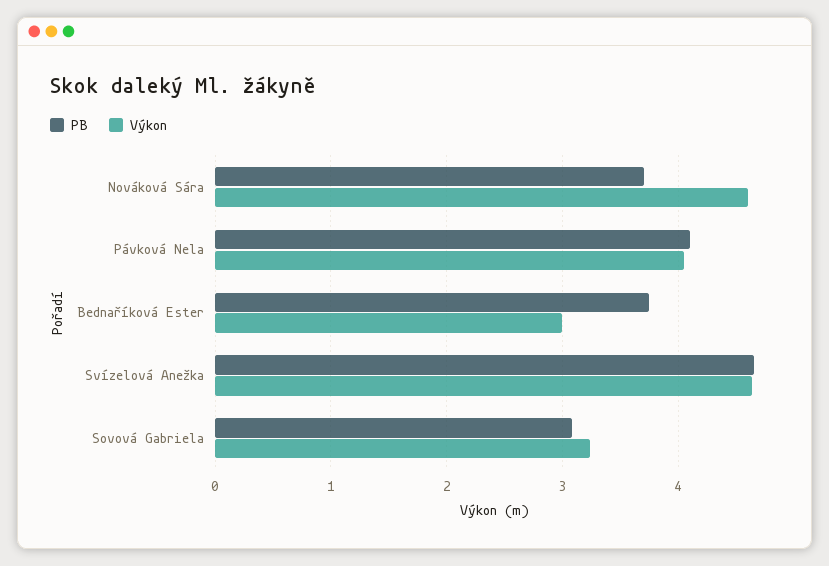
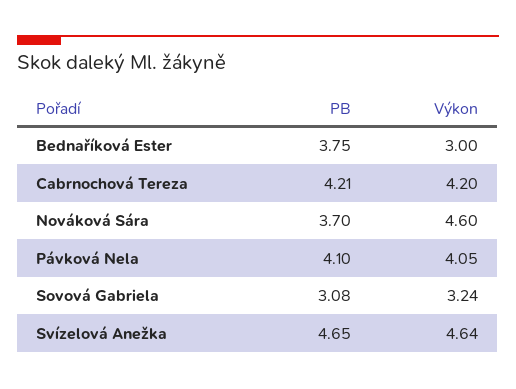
PB, Cabrnochová Tereza: none -> 4.21
Výkon, Cabrnochová Tereza: none -> 4.2

